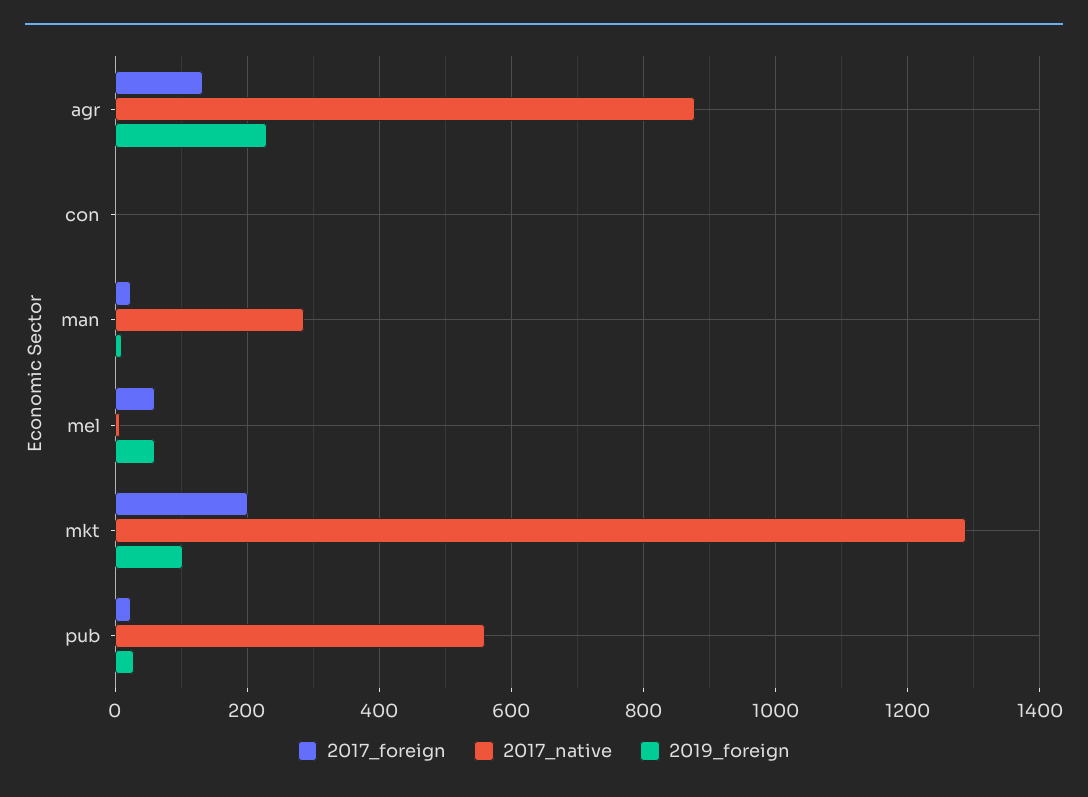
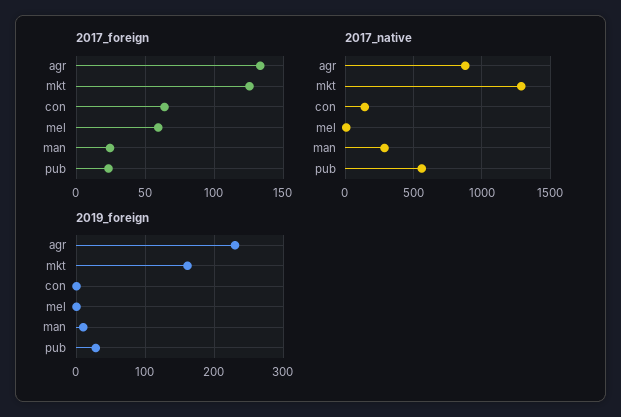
2017_foreign, con: 0 -> 65
2017_native, con: 0 -> 150
2019_foreign, mel: 60 -> 0
2017_foreign, mkt: 200 -> 125
2019_foreign, mkt: 100 -> 160

